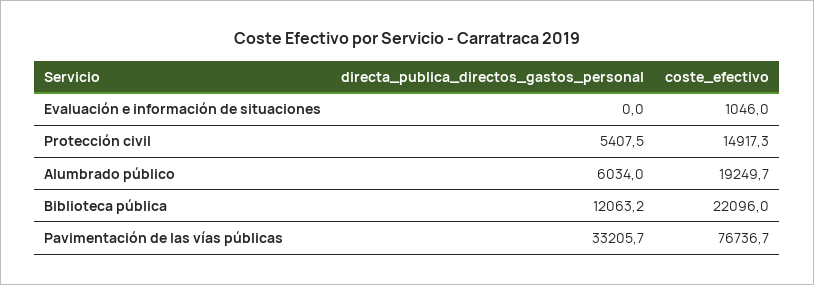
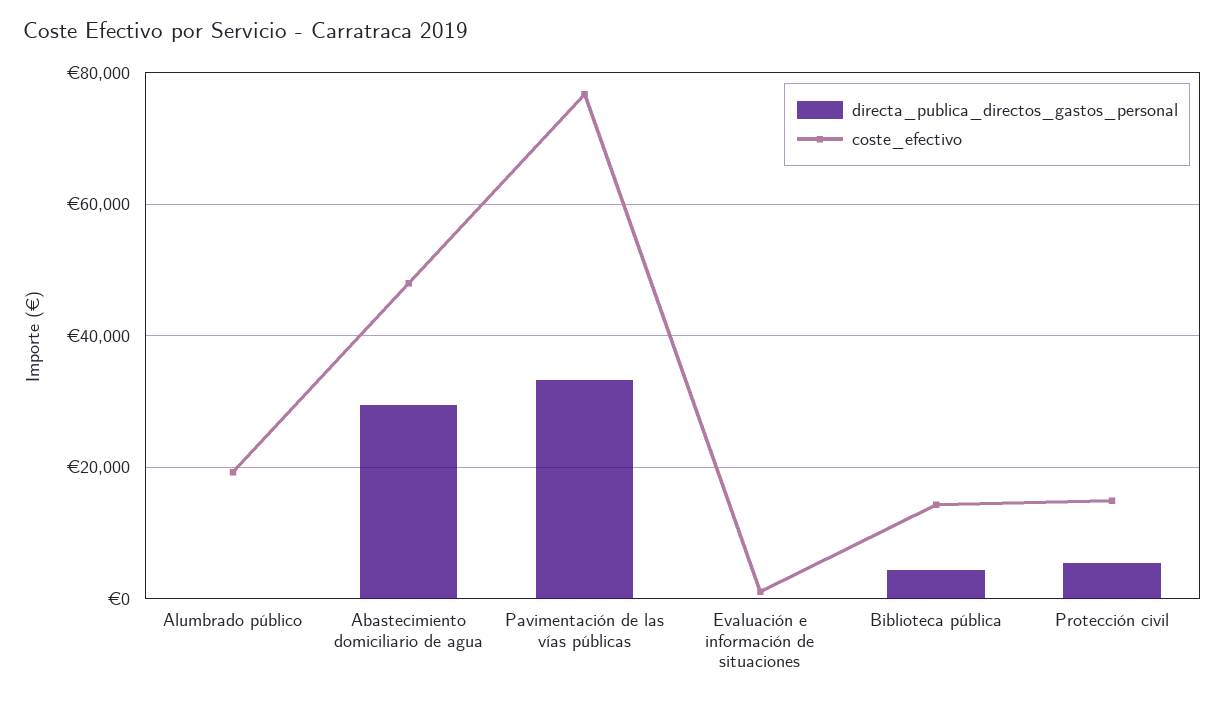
directa_publica_directos_gastos_personal, Alumbrado público: 6034 -> 0
directa_publica_directos_gastos_personal, Biblioteca pública: 12063.2 -> 4000
coste_efectivo, Biblioteca pública: 22096 -> 14000
directa_publica_directos_gastos_personal, Abastecimiento domiciliario de agua: none -> 30000
coste_efectivo, Abastecimiento domiciliario de agua: none -> 48000

